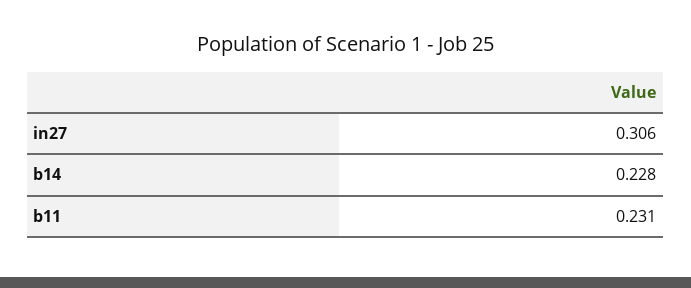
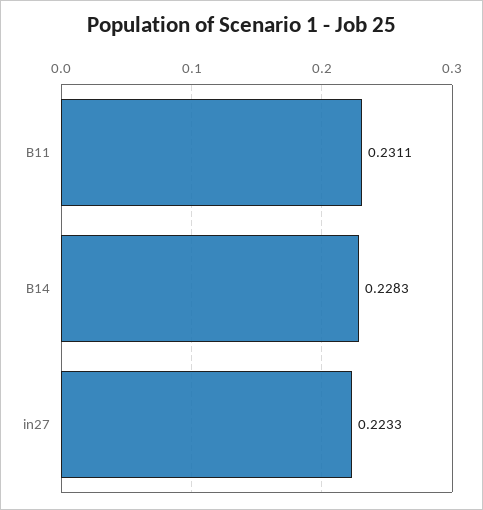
in27: 0.306 -> 0.2233

